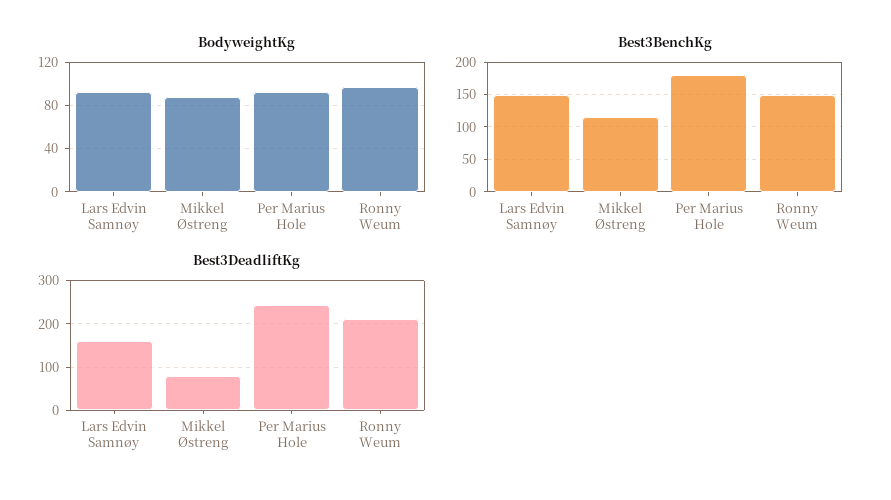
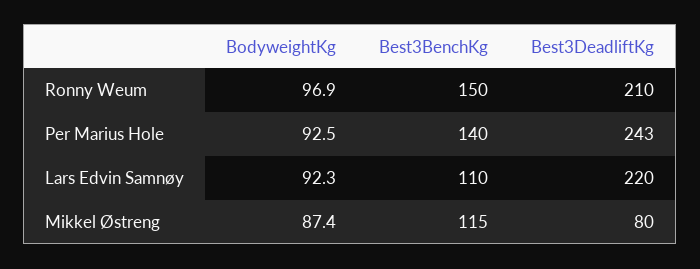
Best3BenchKg, Lars Edvin Samnøy: 150 -> 110
Best3BenchKg, Per Marius Hole: 180 -> 140
Best3DeadliftKg, Lars Edvin Samnøy: 160 -> 220

